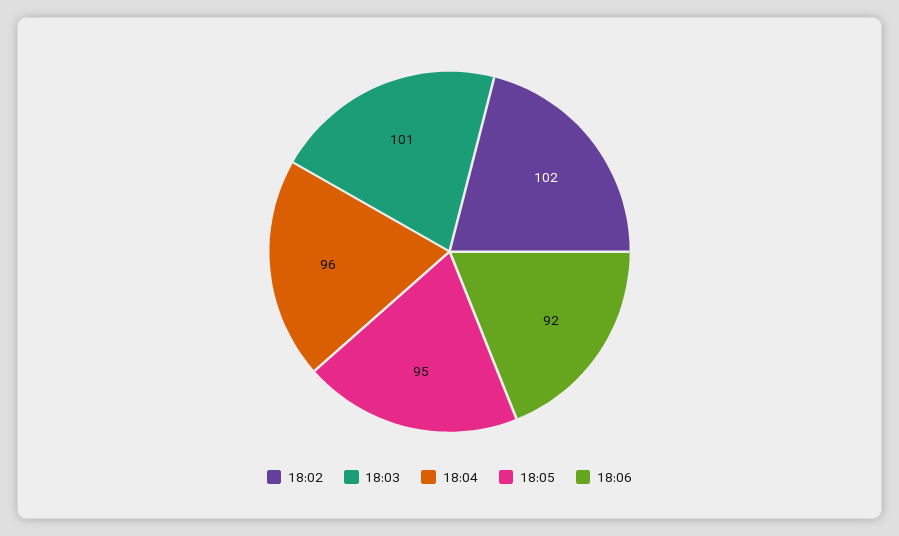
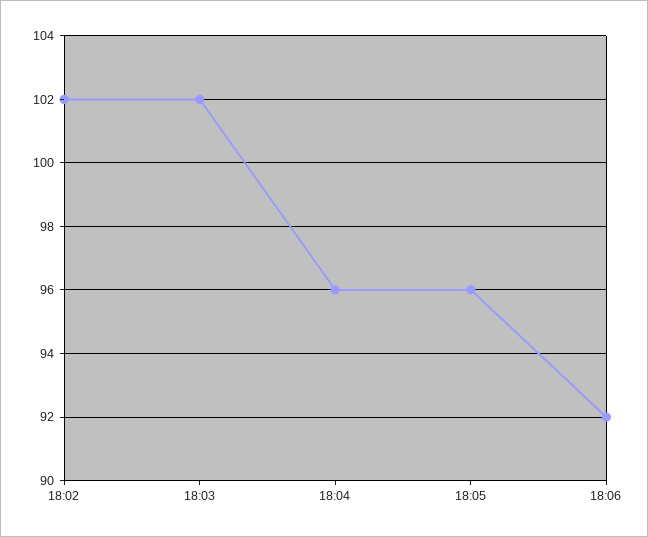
18:03: 101 -> 102
18:05: 95 -> 96

